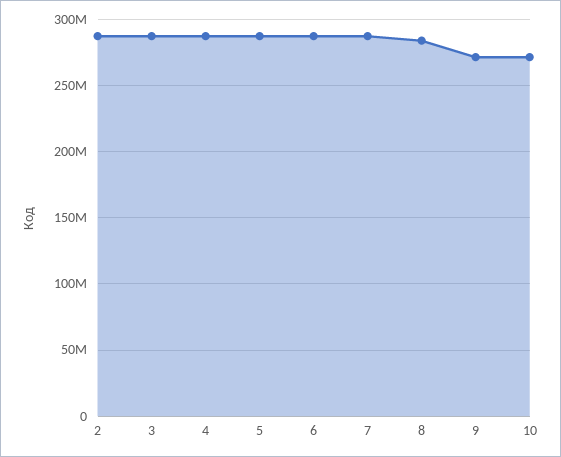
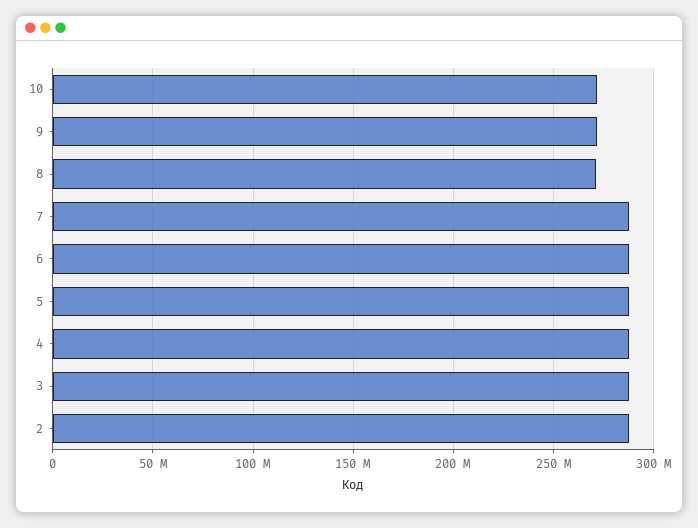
8: 285000000 -> 270000000

